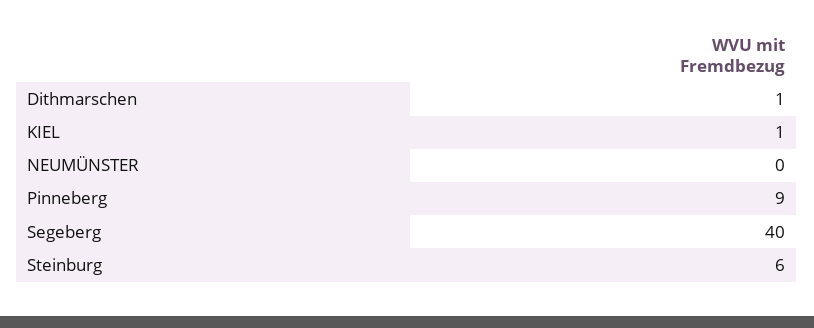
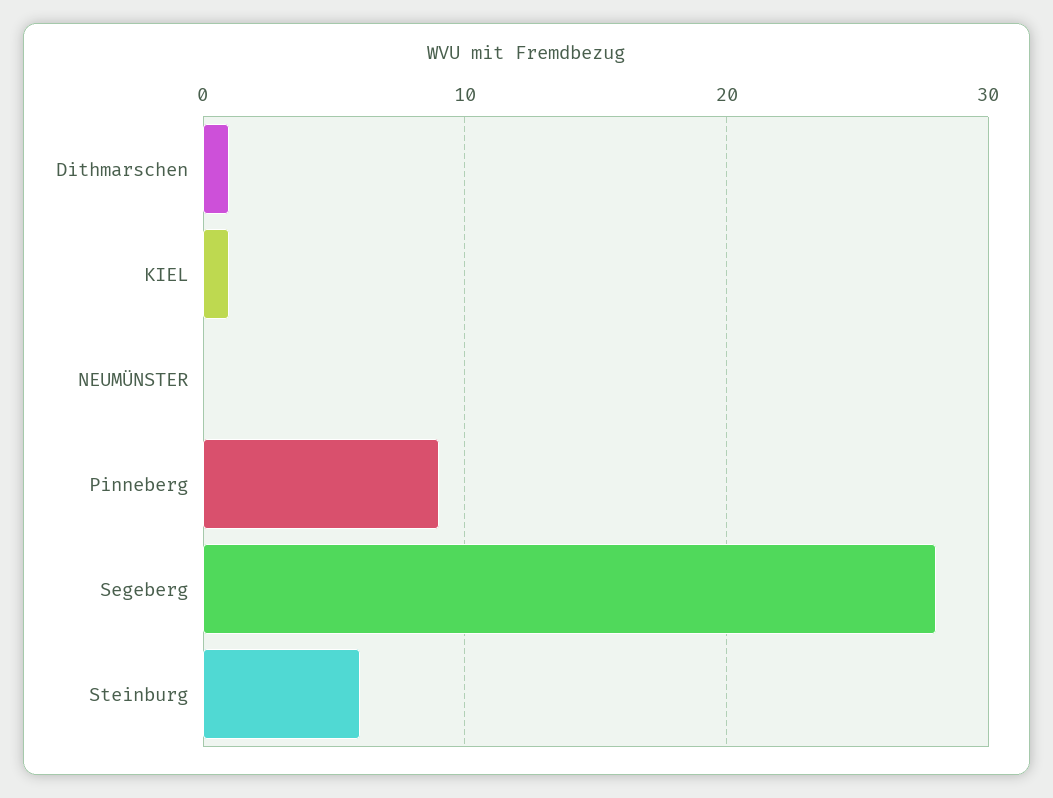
Segeberg: 40 -> 28

